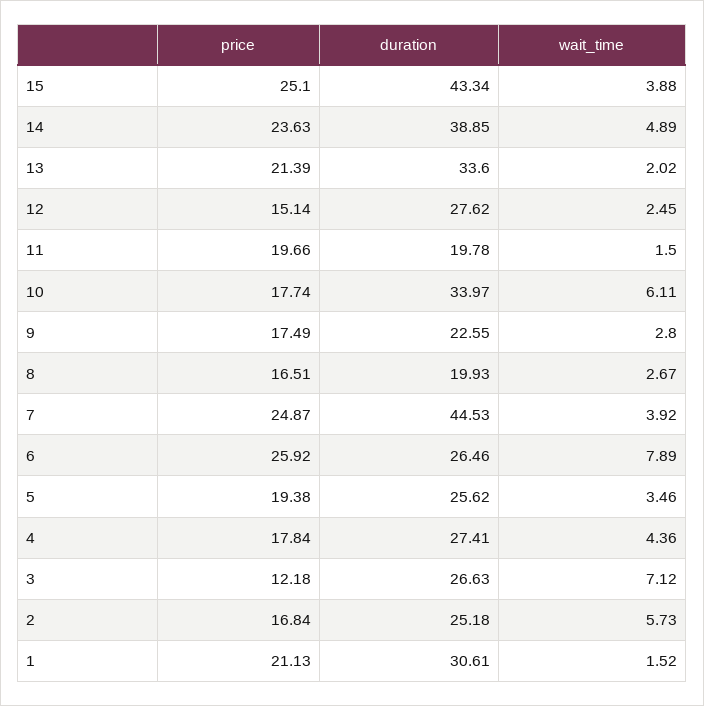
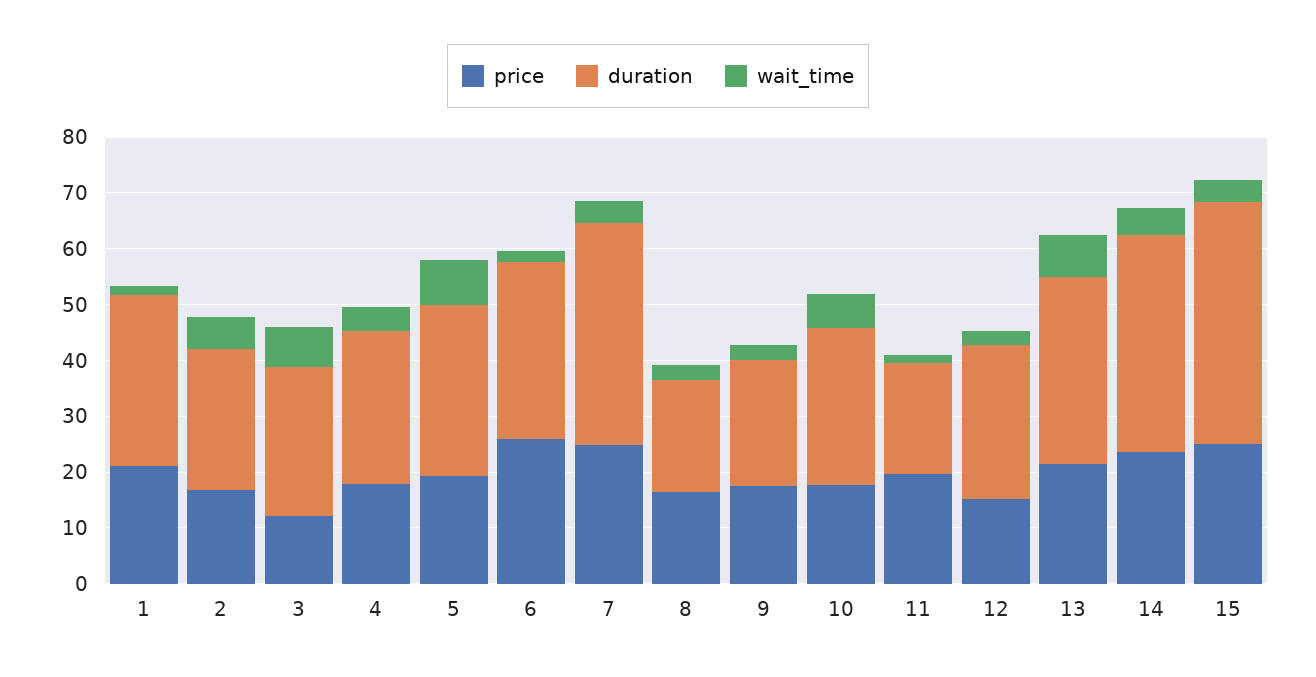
wait_time, 13: 2.02 -> 8
duration, 10: 33.97 -> 28
duration, 7: 44.53 -> 40
duration, 6: 26.46 -> 32
wait_time, 6: 7.89 -> 2
duration, 5: 25.62 -> 30
wait_time, 5: 3.46 -> 8

